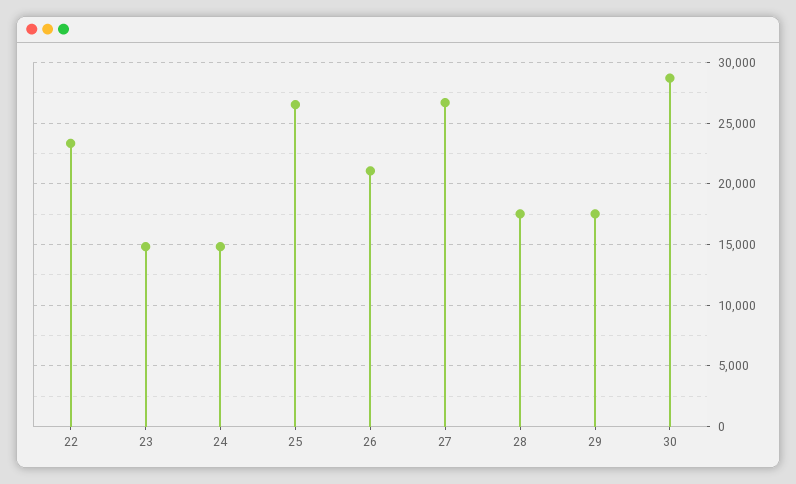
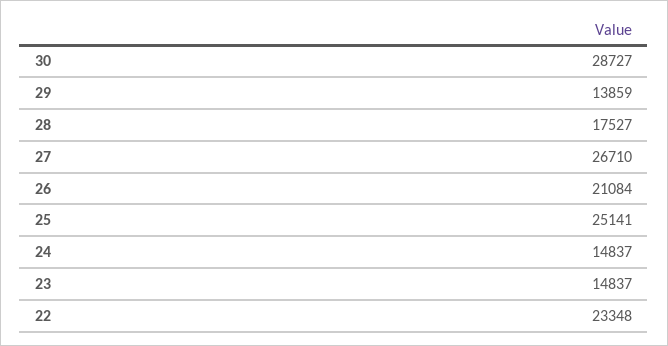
25: 26500 -> 25141
29: 17500 -> 13859

